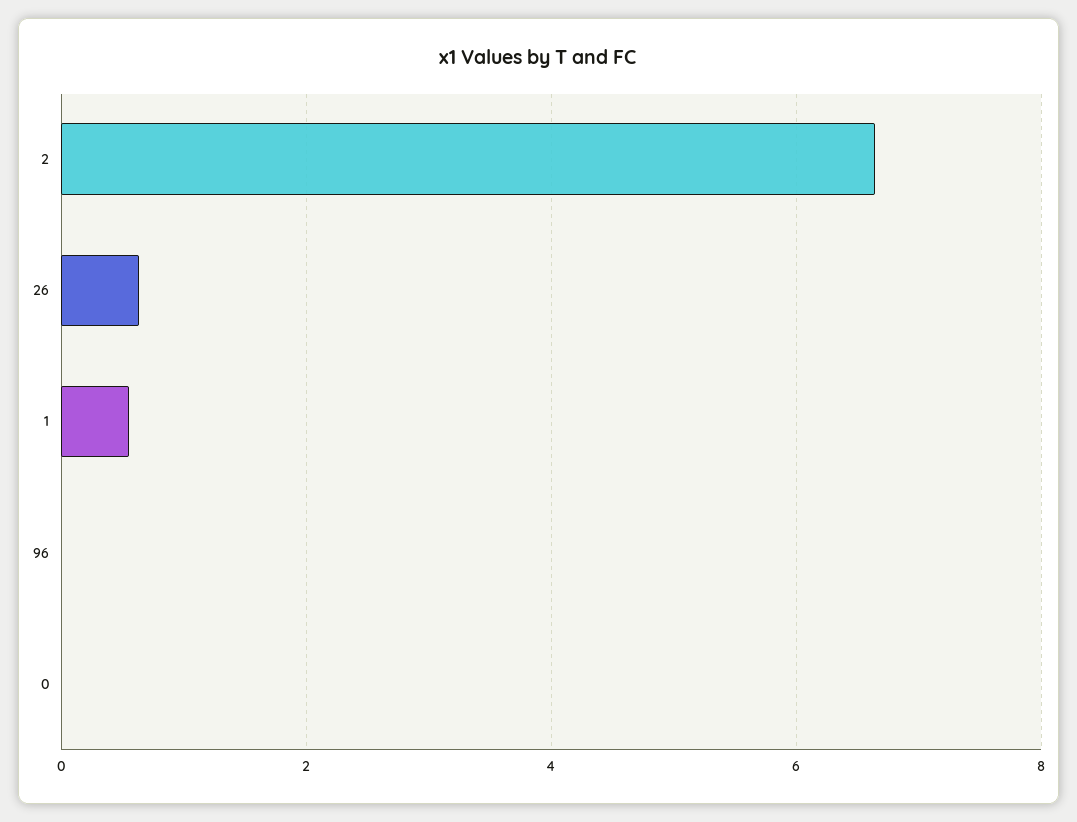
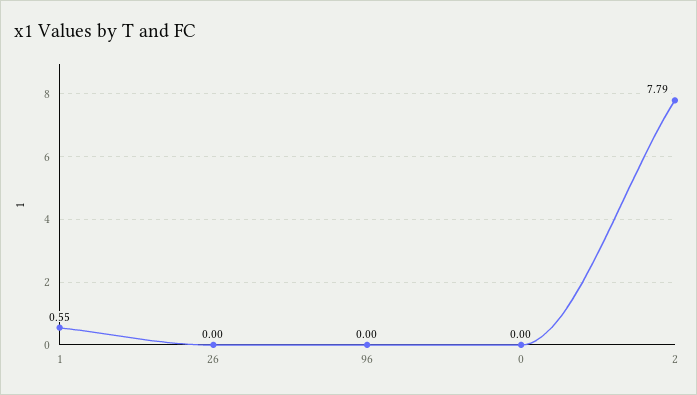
2: 6.6 -> 7.79
26: 0.6 -> 0

